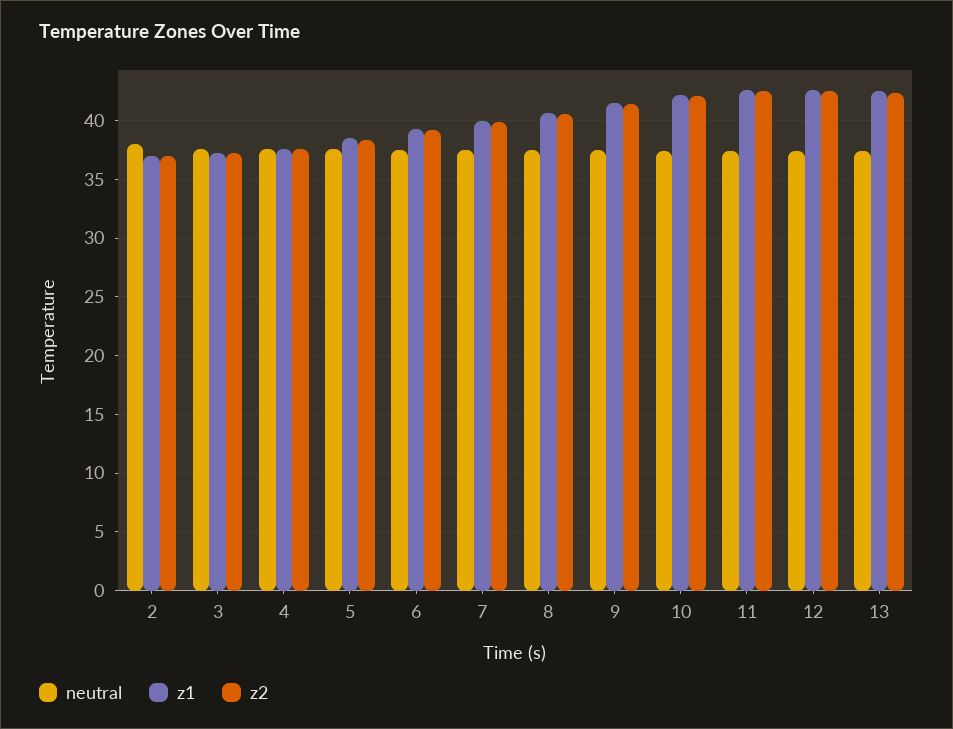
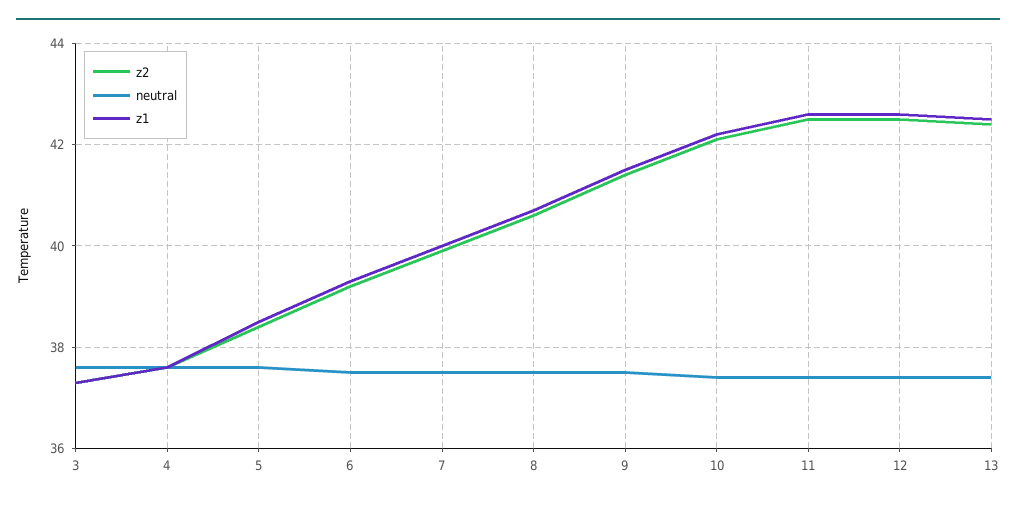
neutral, 2: 38 -> none
z1, 2: 37 -> none
z2, 2: 37 -> none

